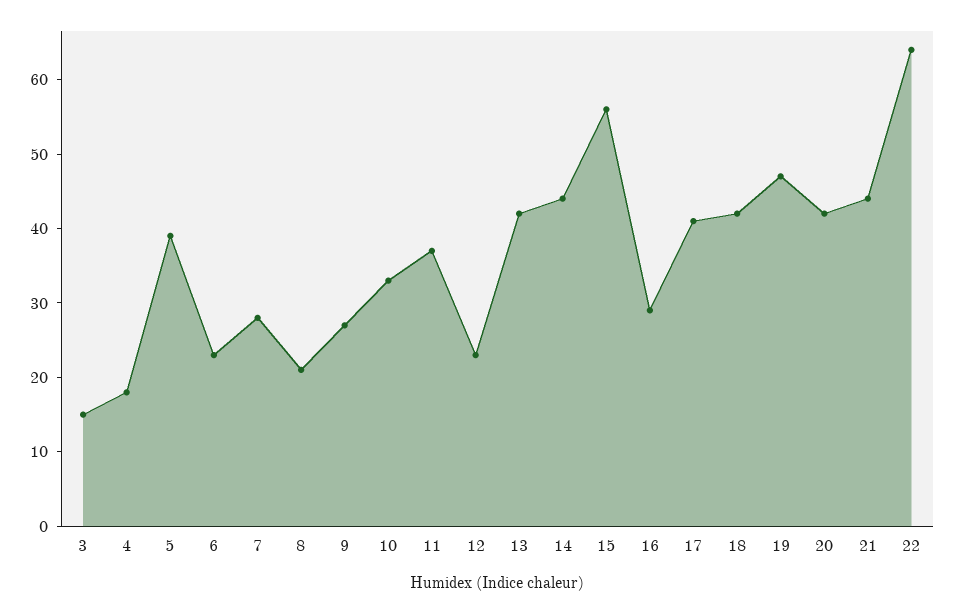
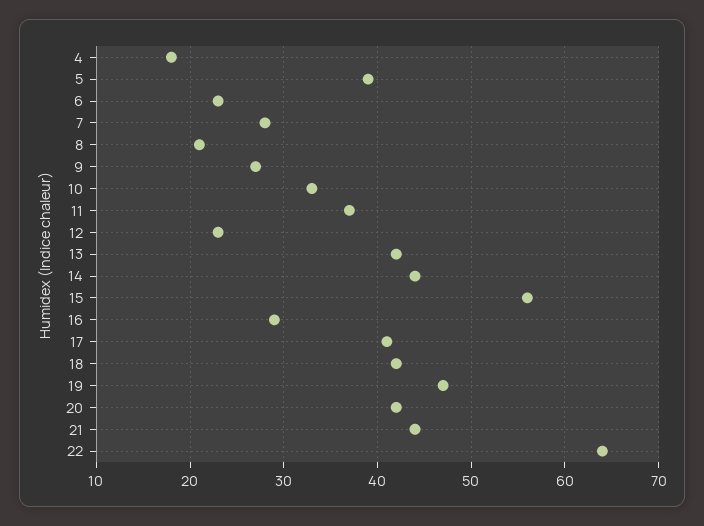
3: 15 -> none

